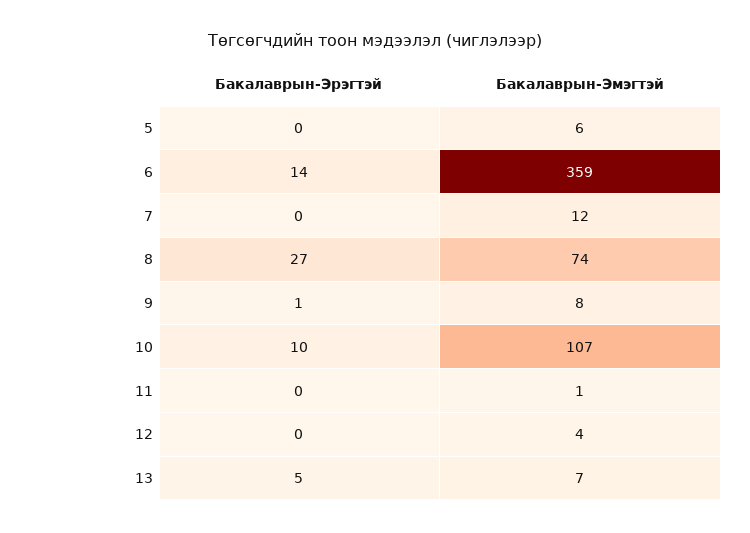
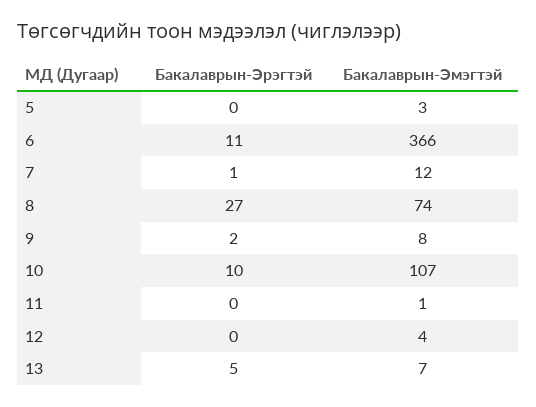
Бакалаврын-Эмэгтэй, 5: 6 -> 3
Бакалаврын-Эрэгтэй, 6: 14 -> 11
Бакалаврын-Эмэгтэй, 6: 359 -> 366
Бакалаврын-Эрэгтэй, 7: 0 -> 1
Бакалаврын-Эрэгтэй, 9: 1 -> 2

